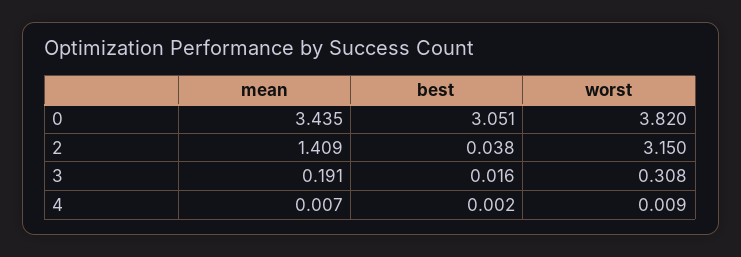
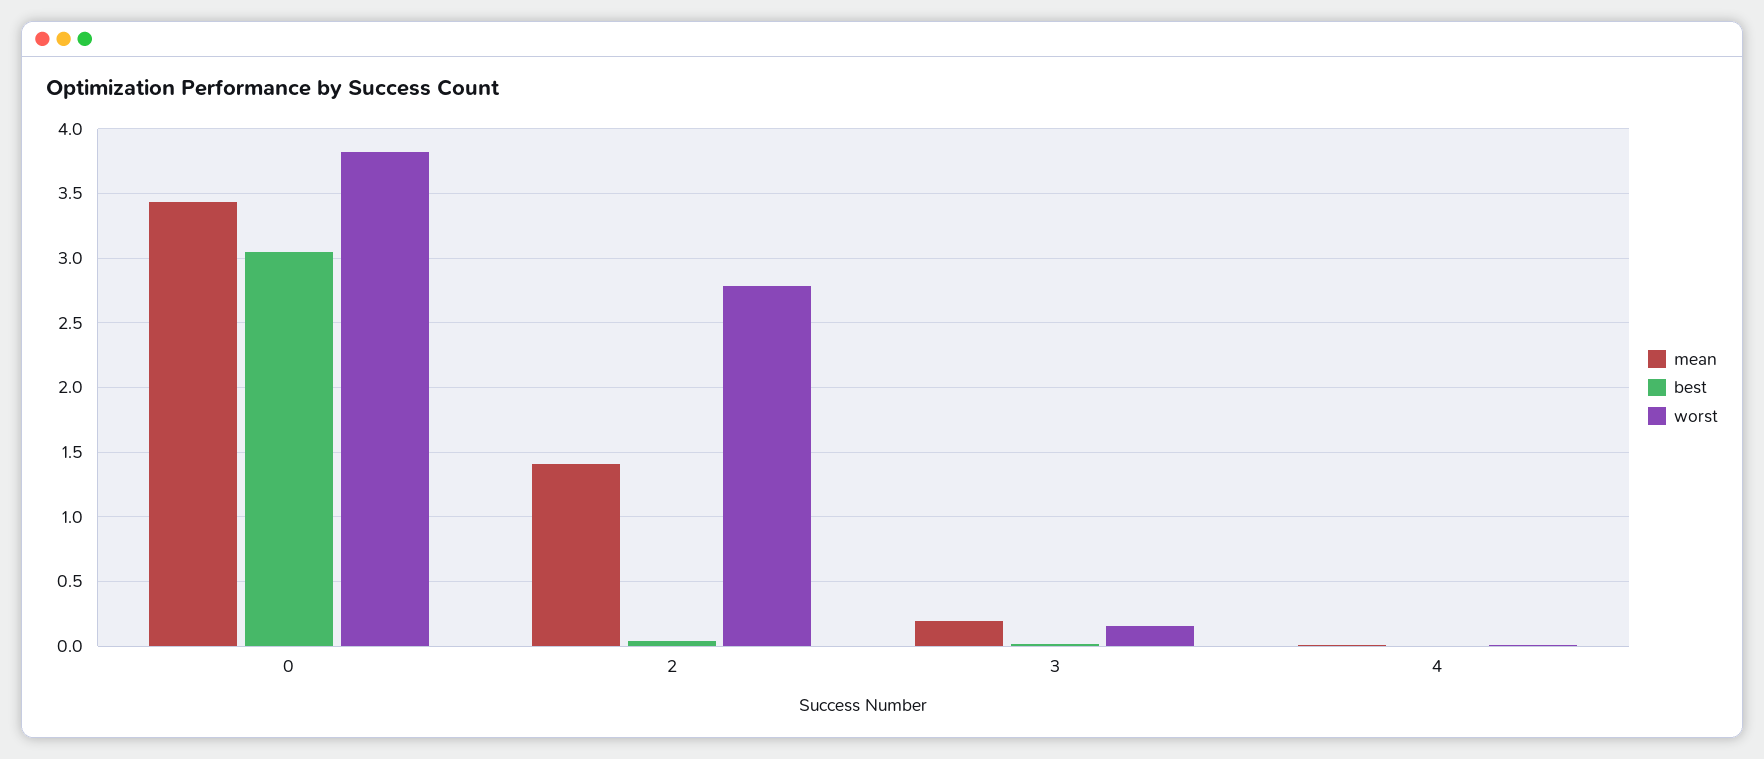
worst, 2: 3.15 -> 2.8
worst, 3: 0.308 -> 0.15

